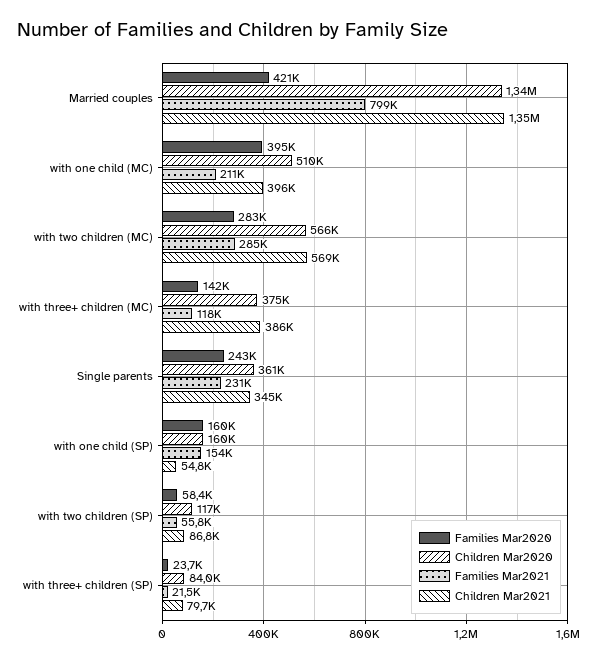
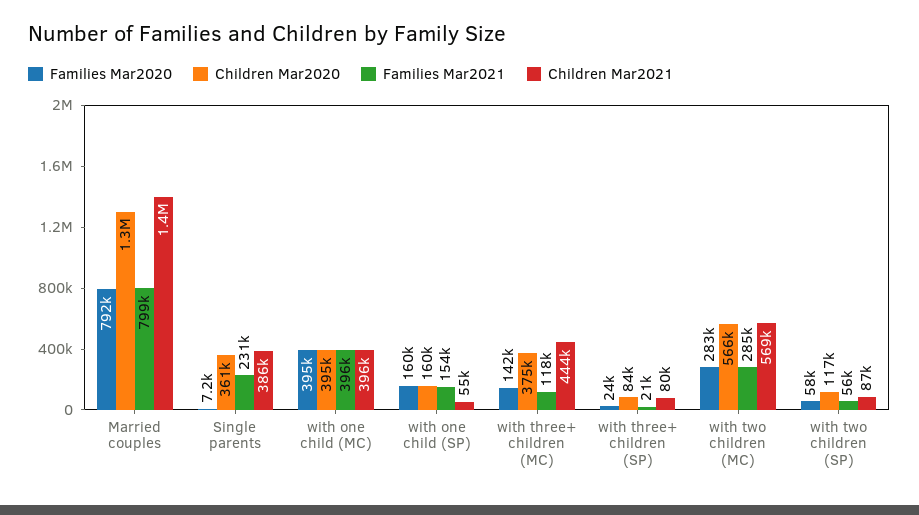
Families Mar2020, Married couples: 421000 -> 792000
Children Mar2020, with one child (MC): 510000 -> 395000
Families Mar2021, with one child (MC): 211000 -> 396000
Children Mar2021, with three+ children (MC): 386000 -> 444000
Families Mar2020, Single parents: 243000 -> 7200
Children Mar2021, Single parents: 345000 -> 386000

